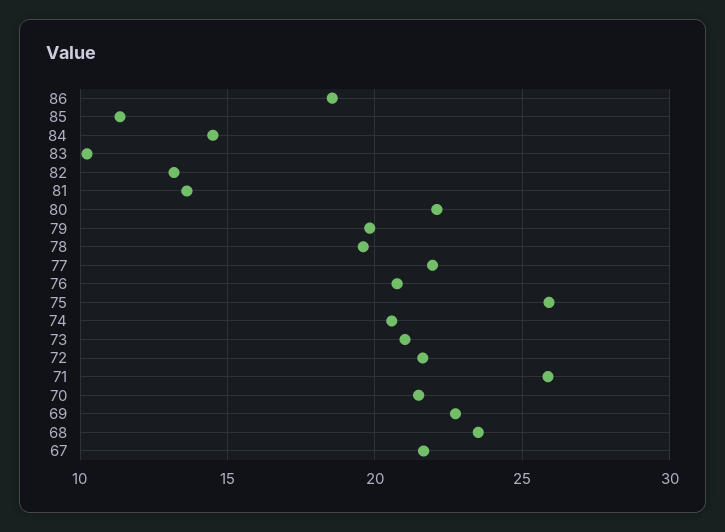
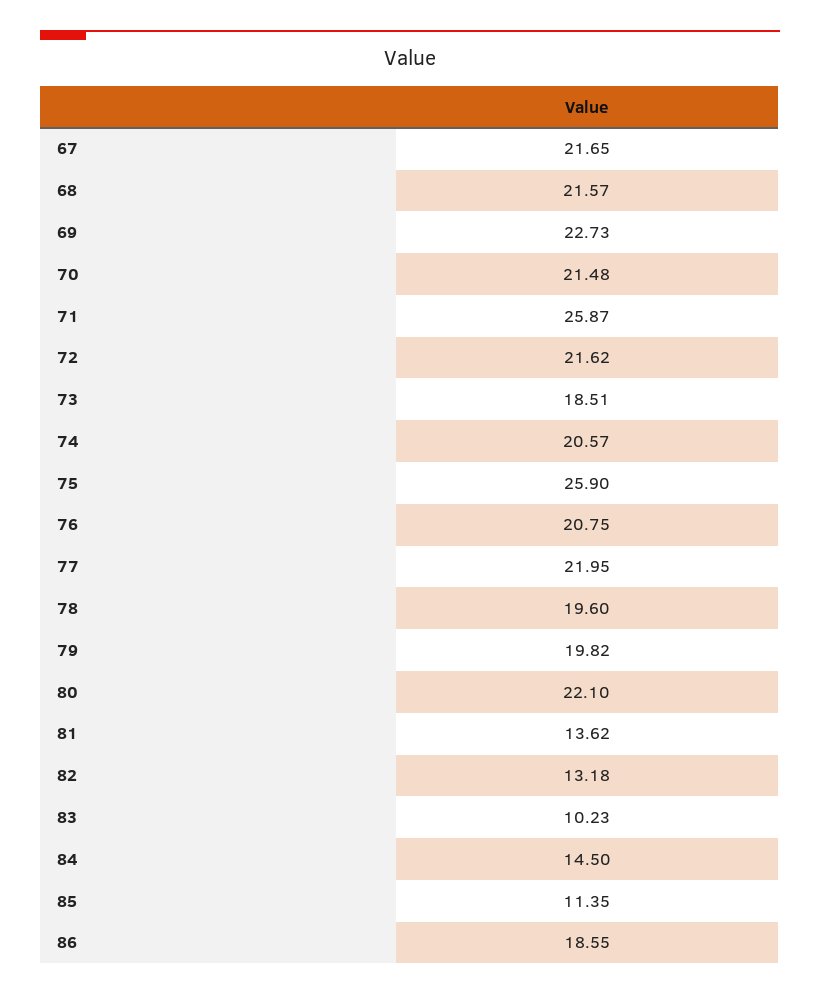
73: 21 -> 18.51
68: 23.5 -> 21.57

